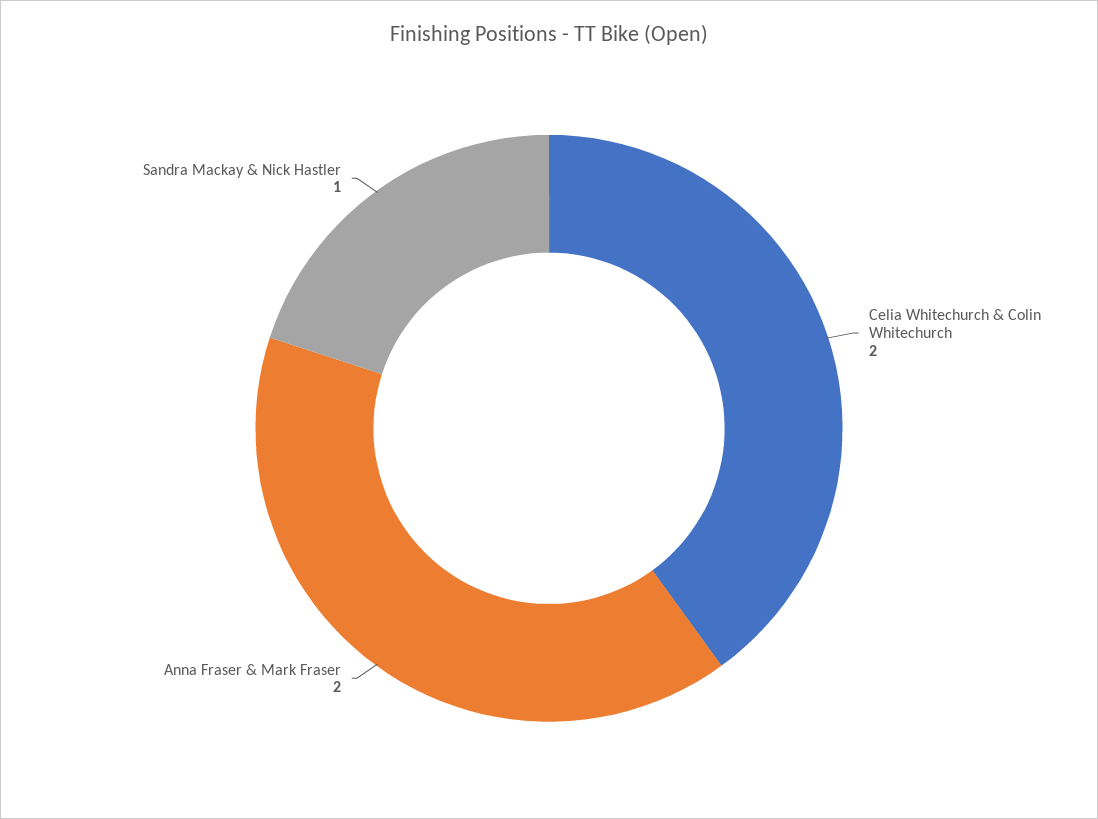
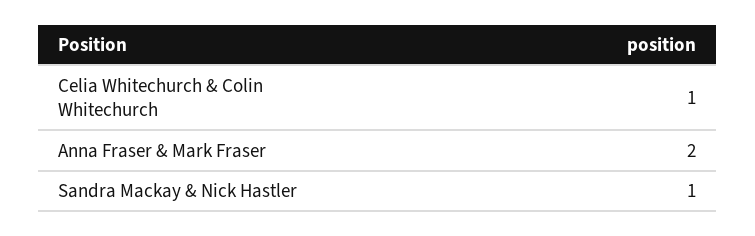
Celia Whitechurch & Colin Whitechurch: 2 -> 1

